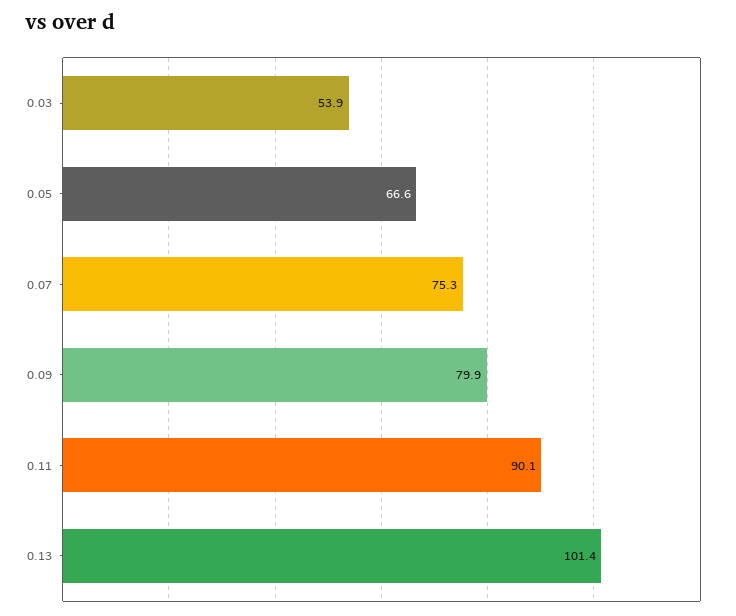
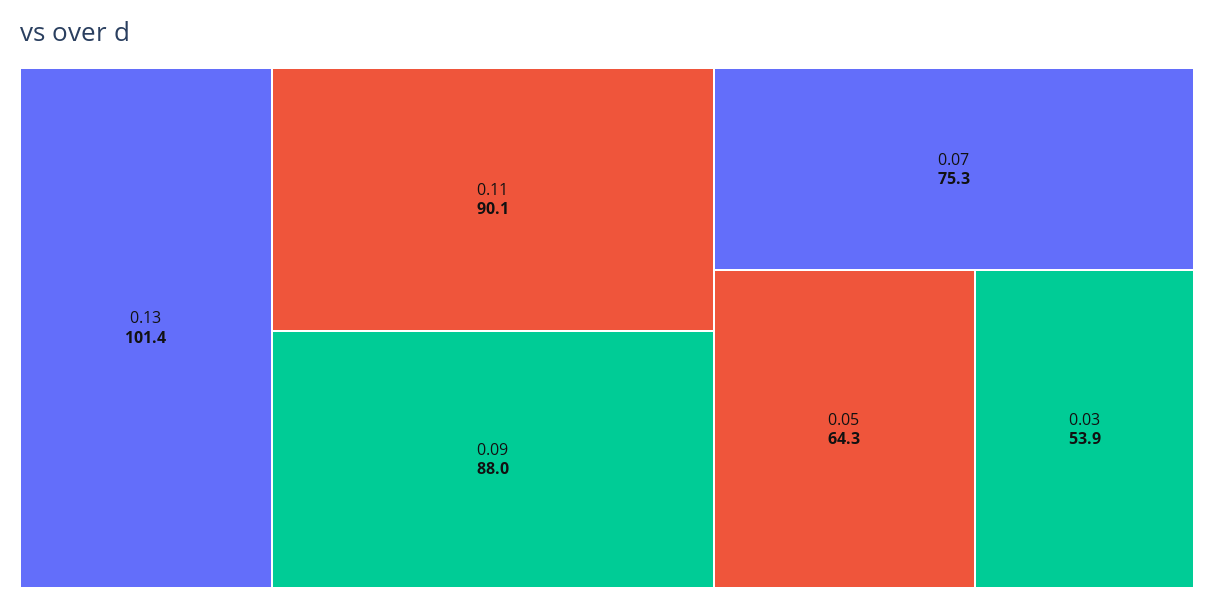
0.05: 66.6 -> 64.3
0.09: 79.9 -> 88

